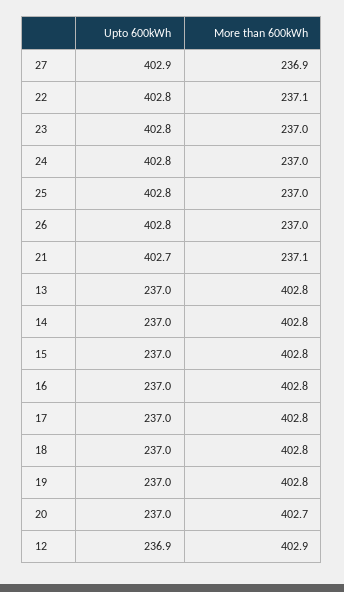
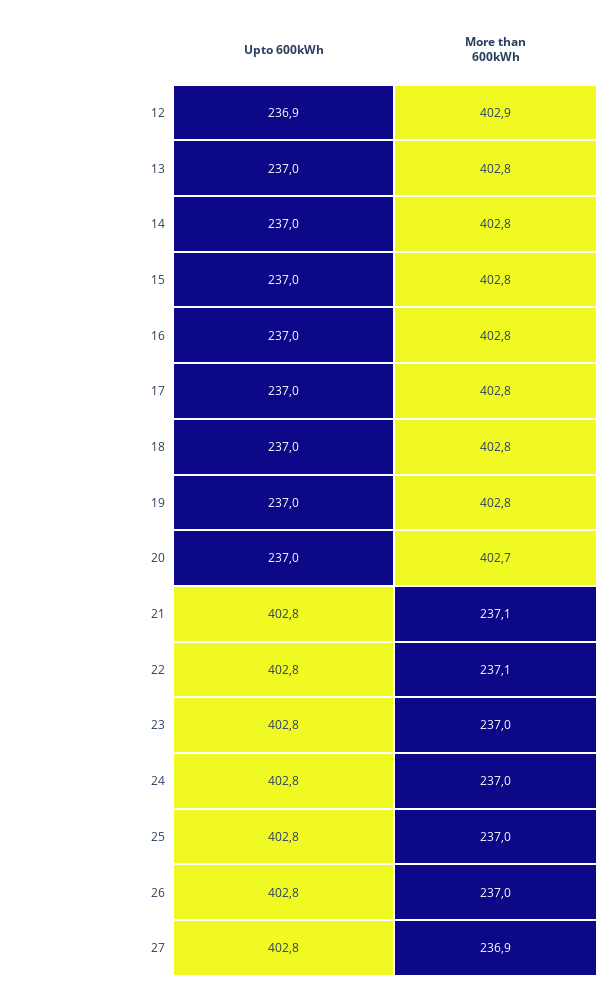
Upto 600kWh, 27: 402.9 -> 402.8
Upto 600kWh, 21: 402.7 -> 402.8

